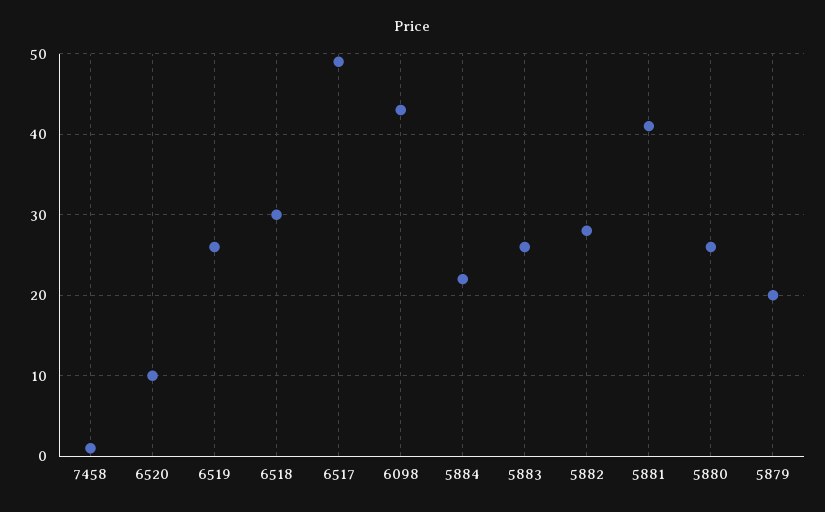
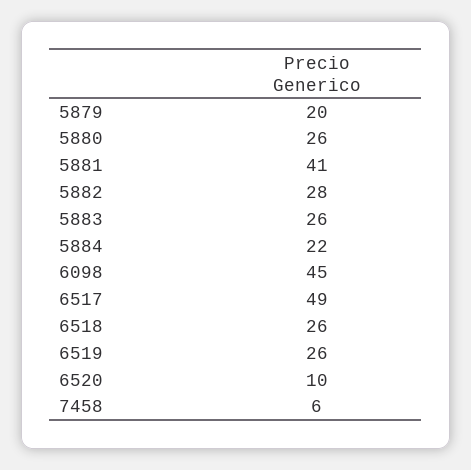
7458: 1 -> 6
6518: 30 -> 26
6098: 43 -> 45

